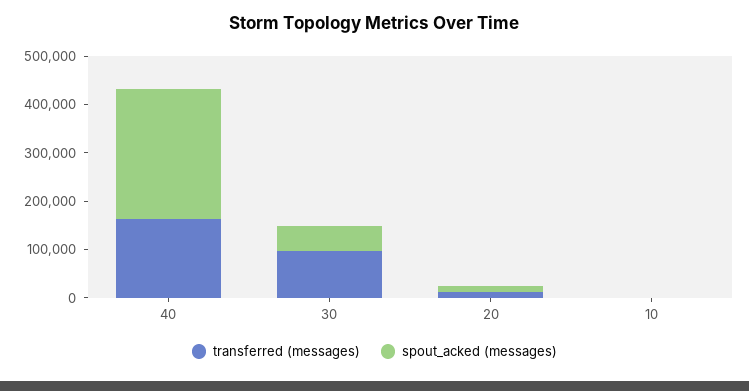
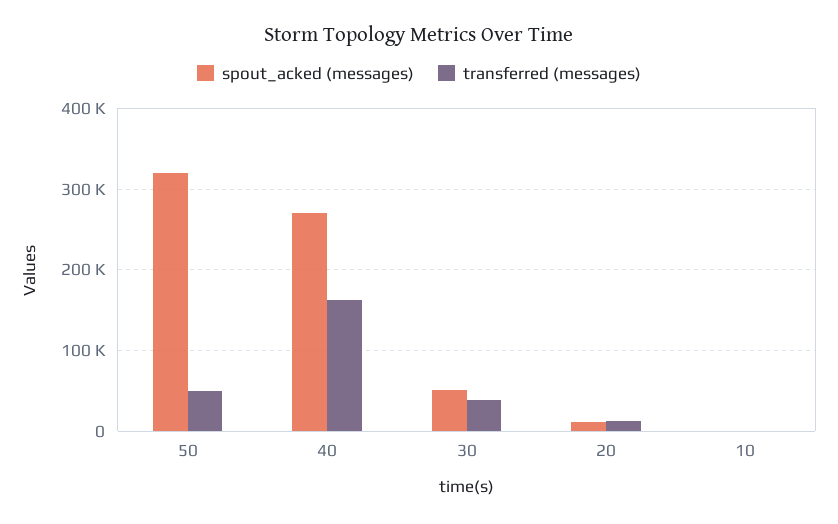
transferred (messages), 30: 100000 -> 40000
spout_acked (messages), 50: none -> 320000
transferred (messages), 50: none -> 50000

